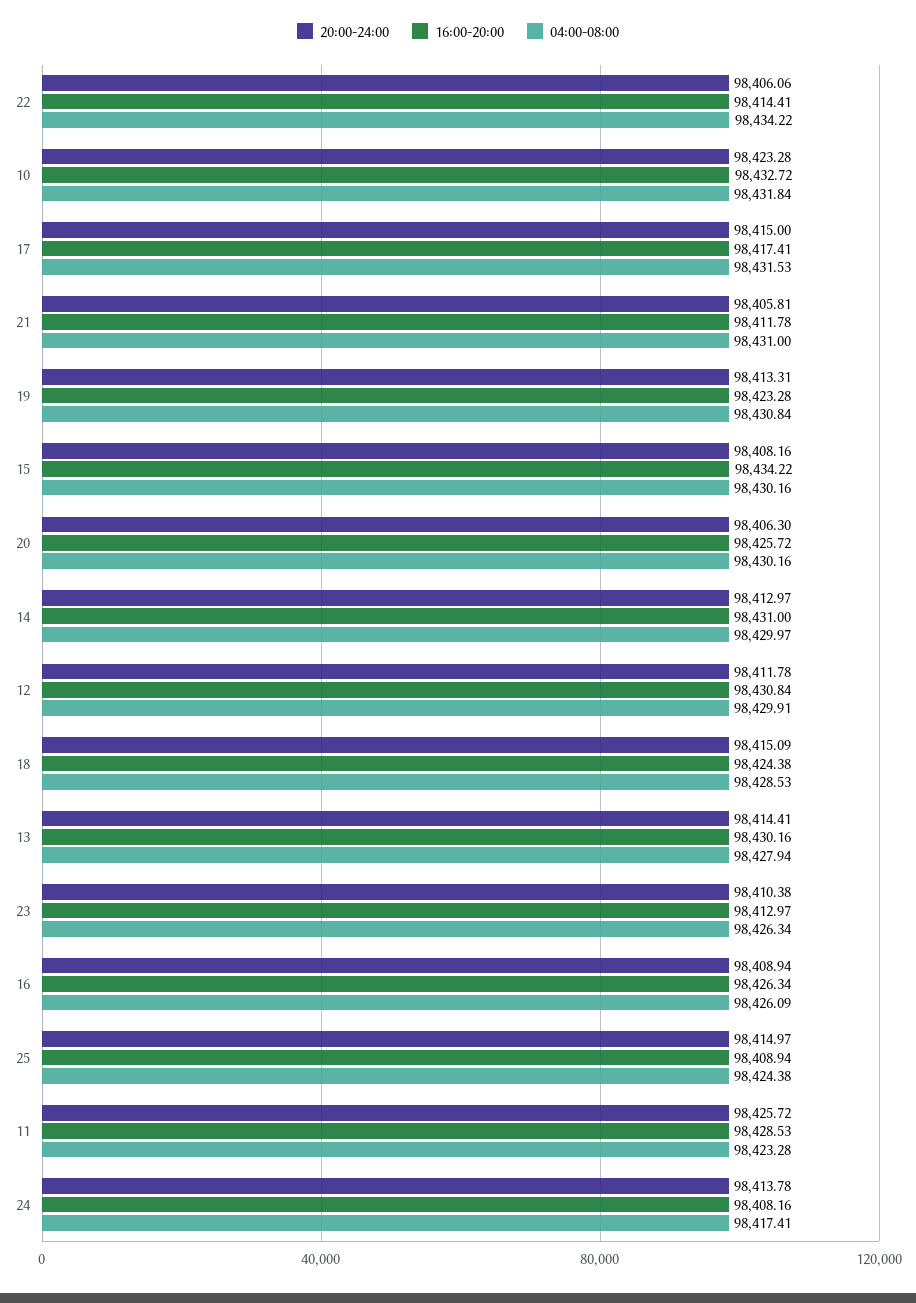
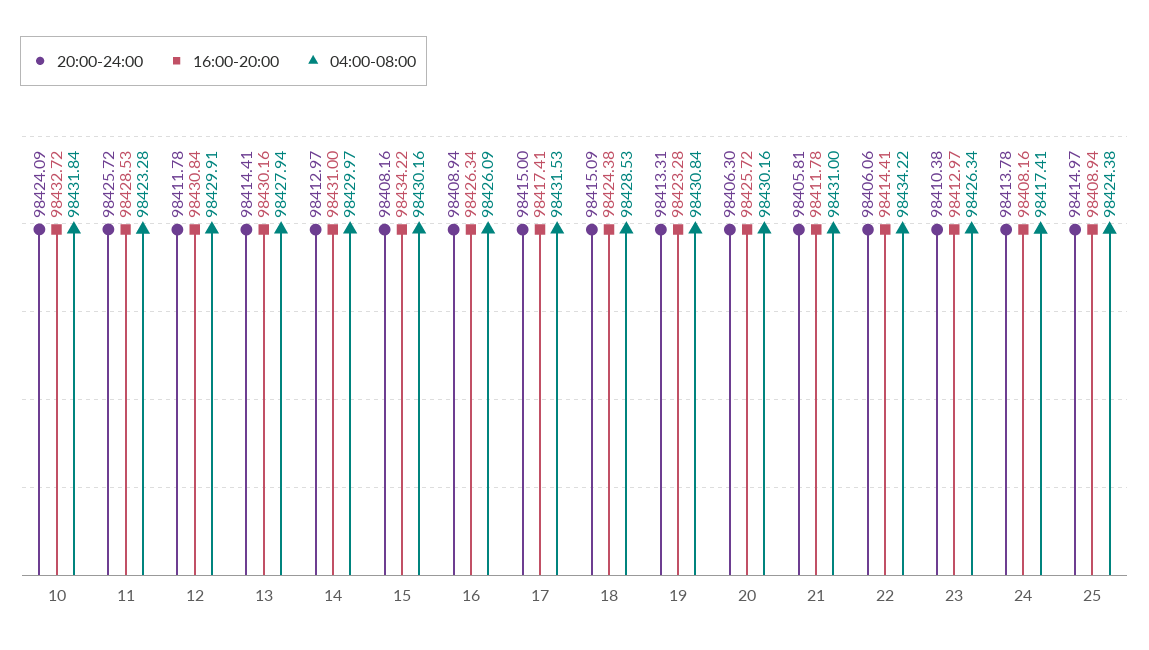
20:00-24:00, 10: 98423.28 -> 98424.09

